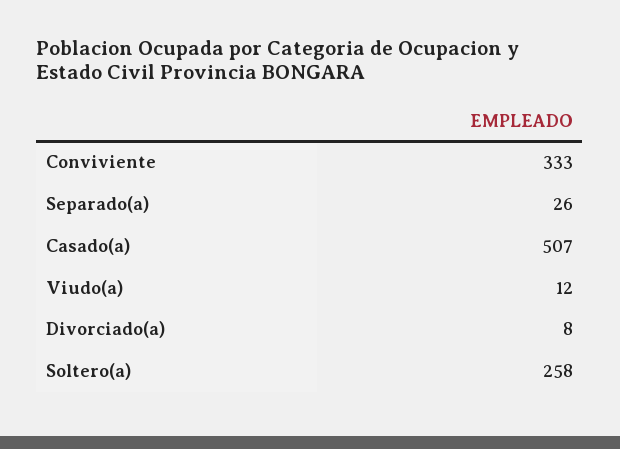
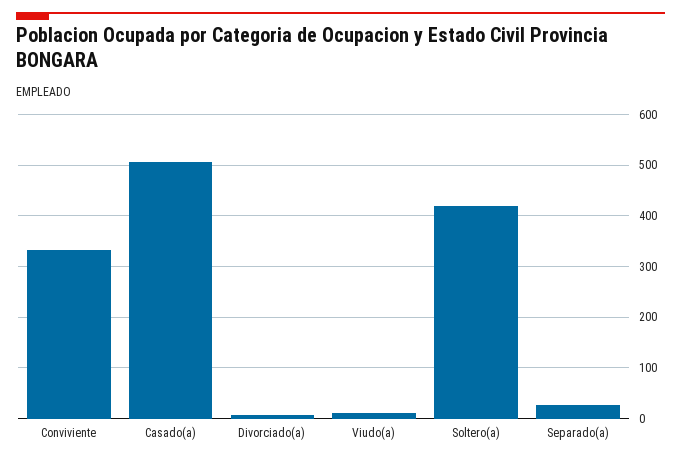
Soltero(a): 258 -> 420

